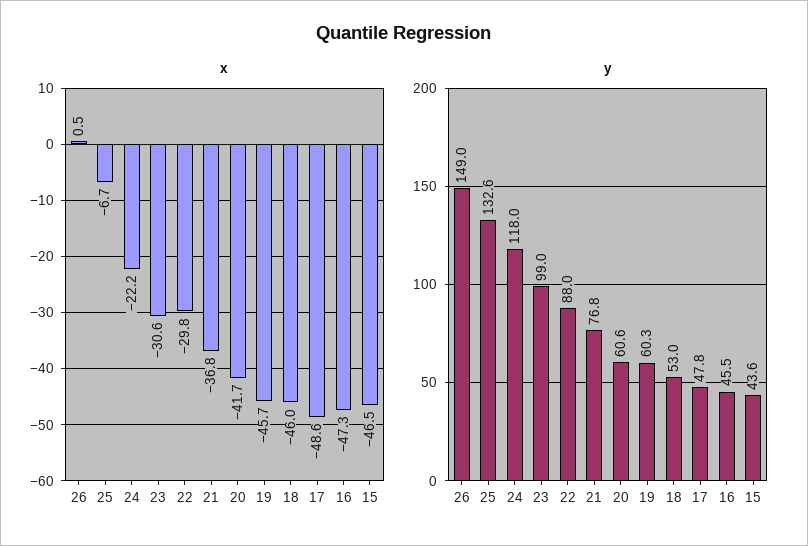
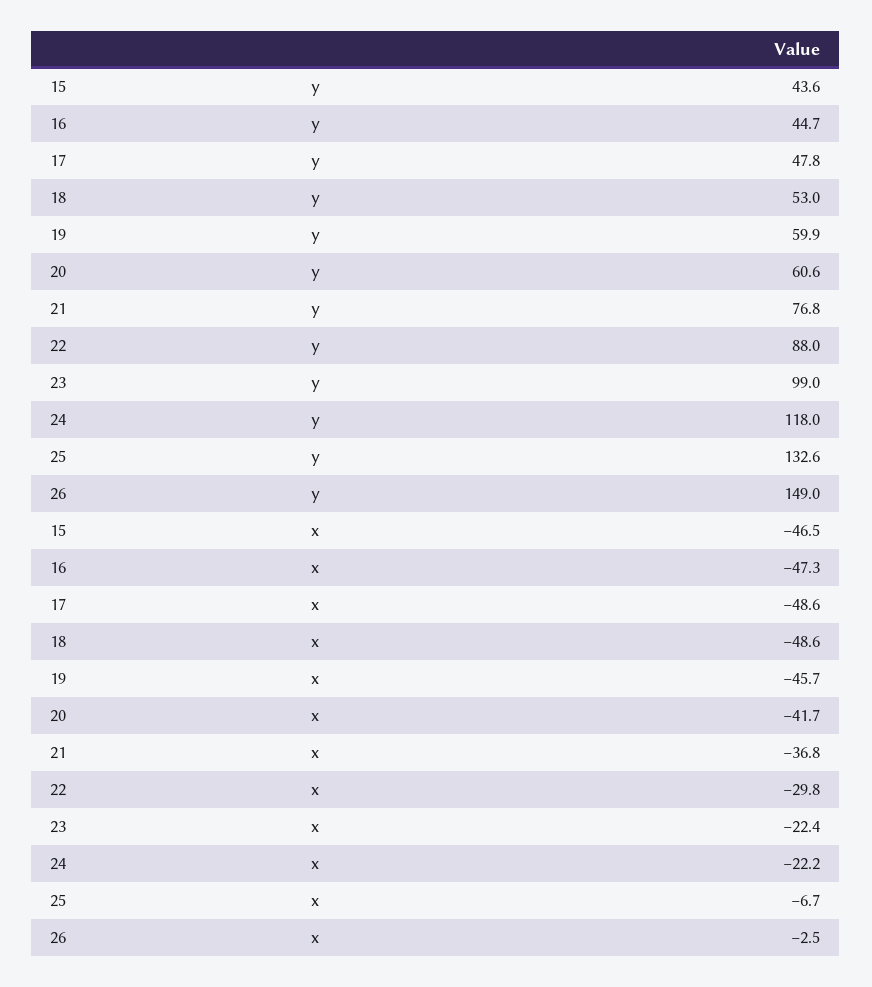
x, 26: 0.5 -> -2.5
x, 23: -30.6 -> -22.4
x, 18: -46 -> -48.6
y, 19: 60.3 -> 59.9
y, 16: 45.5 -> 44.7

